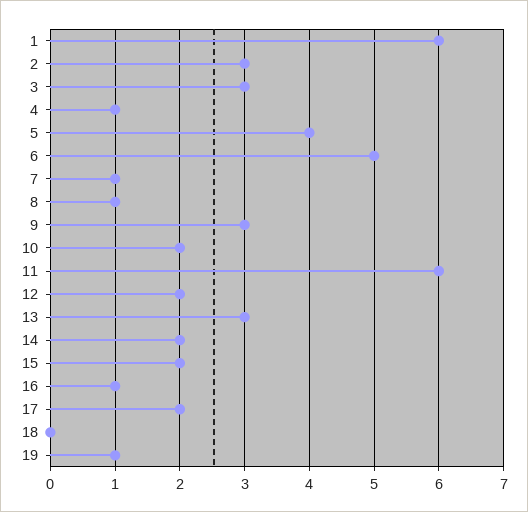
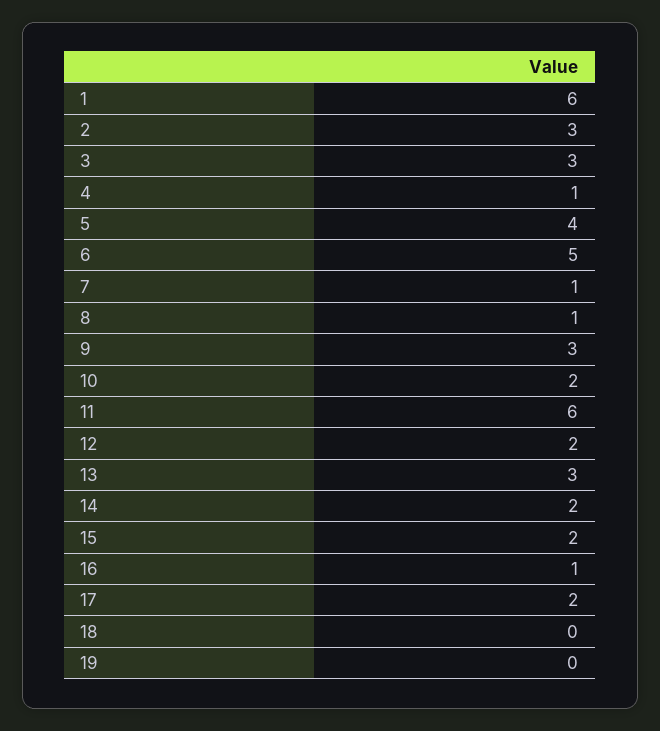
19: 1 -> 0

